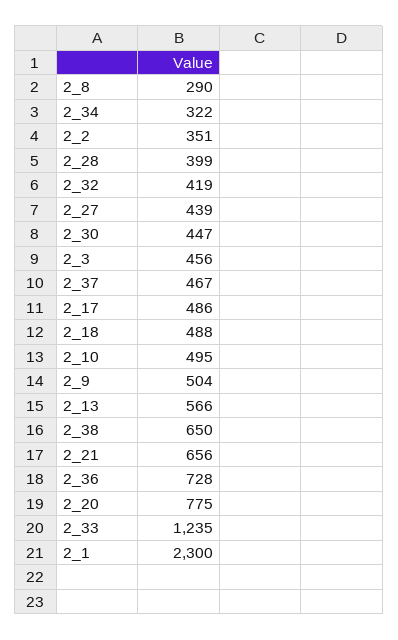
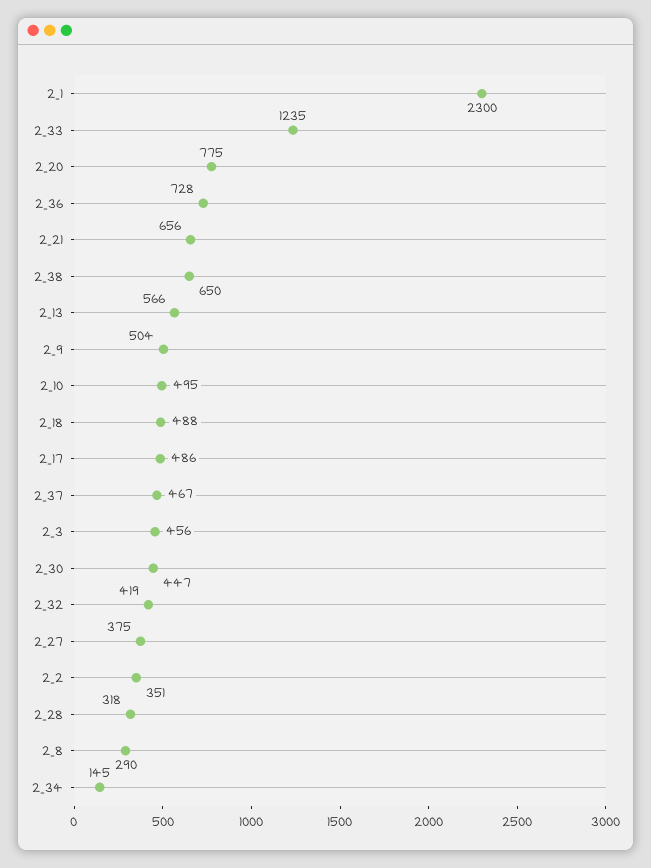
2_34: 322 -> 145
2_28: 399 -> 318
2_27: 439 -> 375

